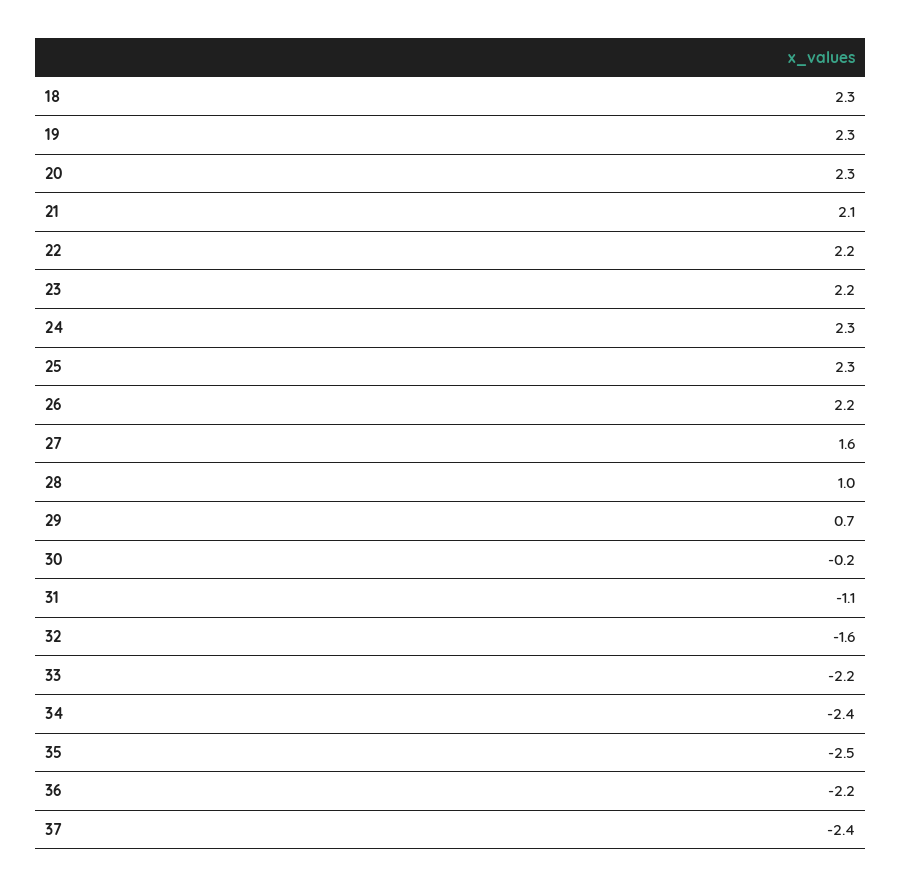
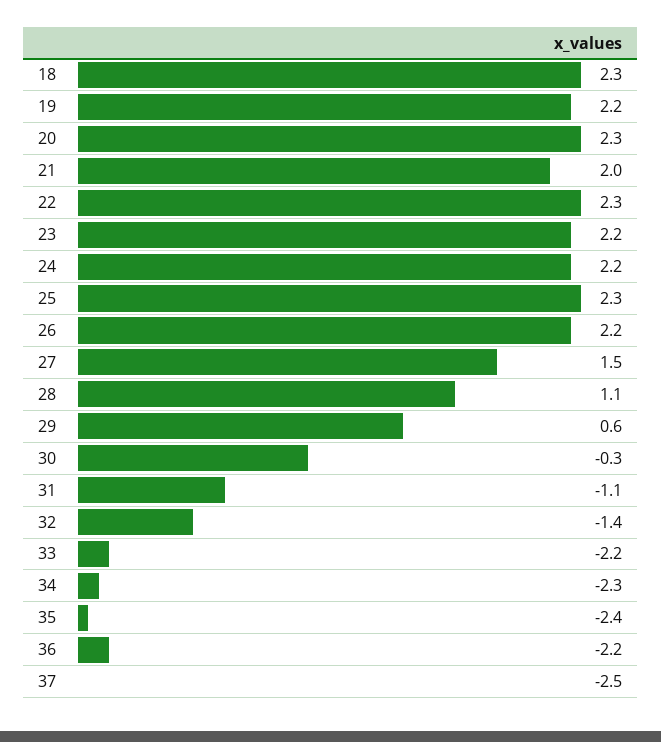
19: 2.3 -> 2.2
21: 2.1 -> 2
22: 2.2 -> 2.3
24: 2.3 -> 2.2
27: 1.6 -> 1.5
28: 1 -> 1.1
29: 0.7 -> 0.6
30: -0.2 -> -0.3
32: -1.6 -> -1.4
34: -2.4 -> -2.3
35: -2.5 -> -2.4
37: -2.4 -> -2.5

